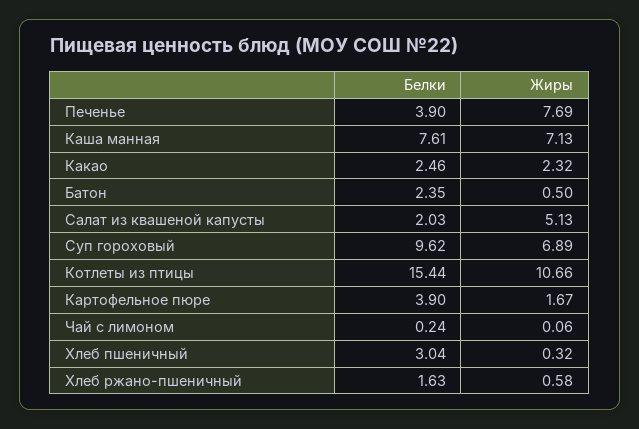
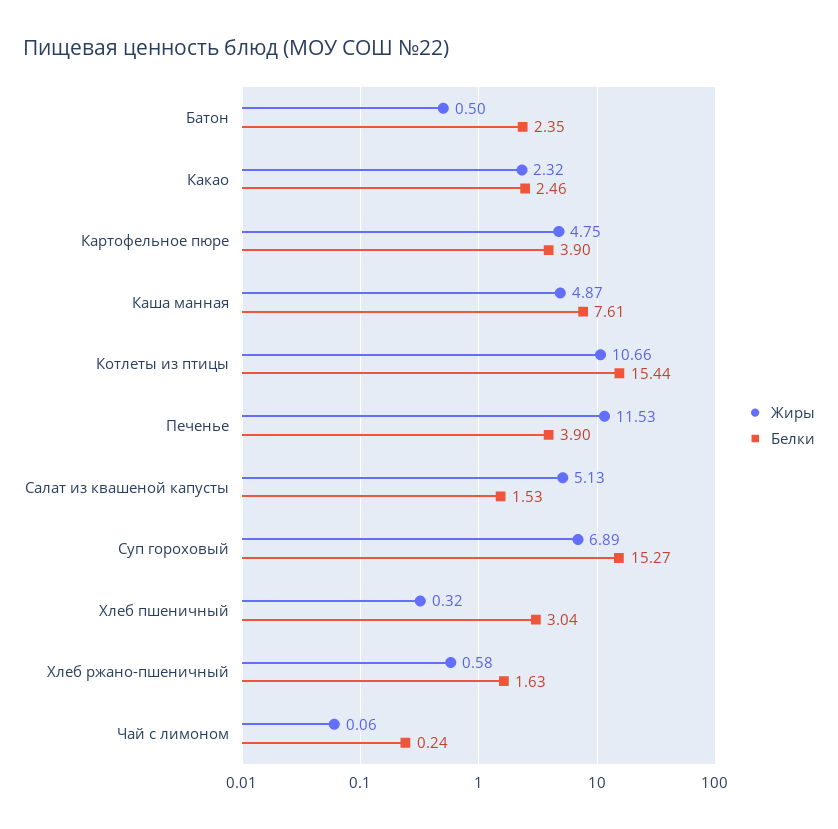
Жиры, Печенье: 7.69 -> 11.53
Жиры, Каша манная: 7.13 -> 4.87
Белки, Салат из квашеной капусты: 2.03 -> 1.53
Белки, Суп гороховый: 9.62 -> 15.27
Жиры, Картофельное пюре: 1.67 -> 4.75

